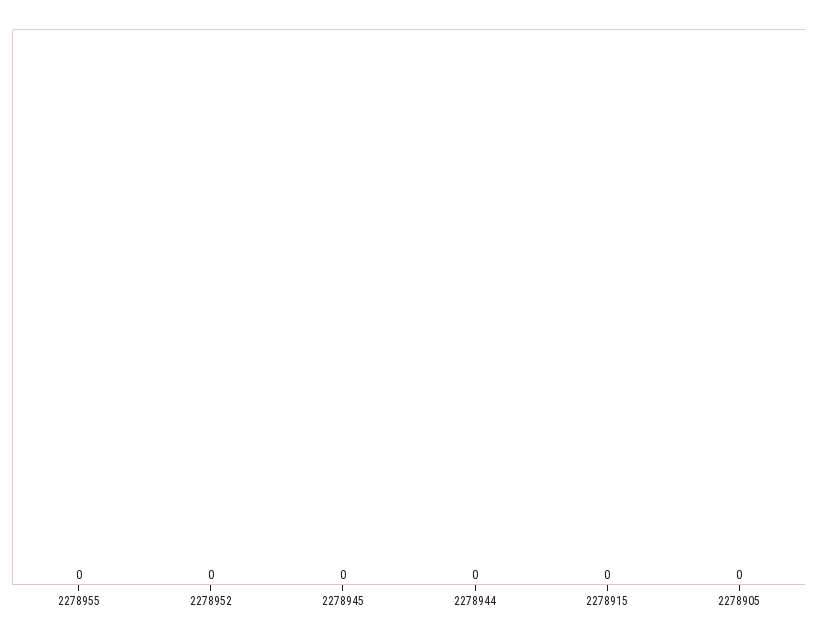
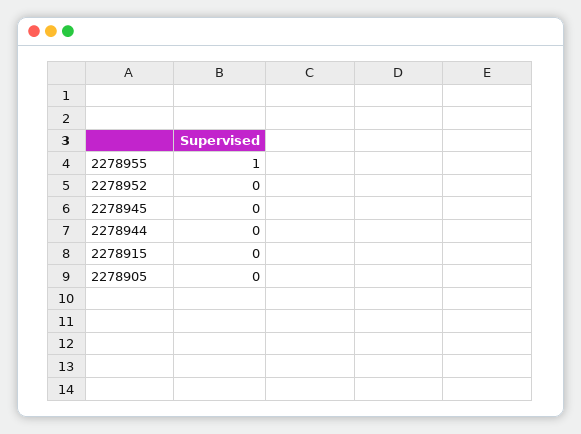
2278955: 0 -> 1

